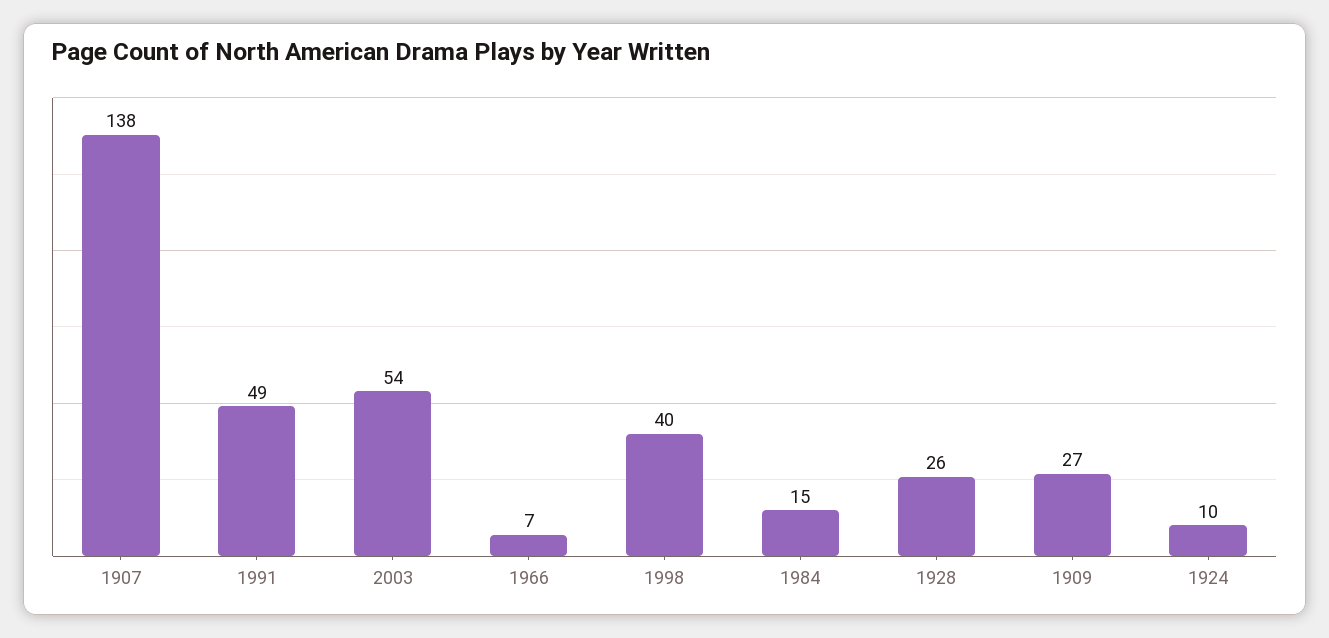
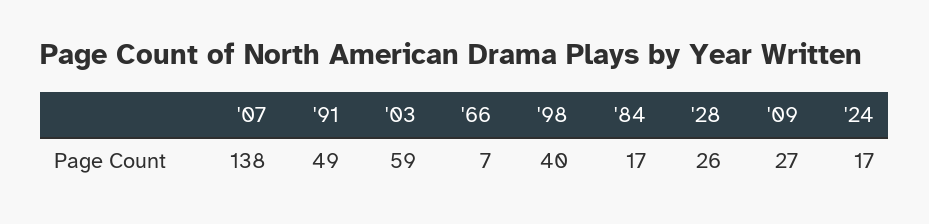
2003: 54 -> 59
1984: 15 -> 17
1924: 10 -> 17

